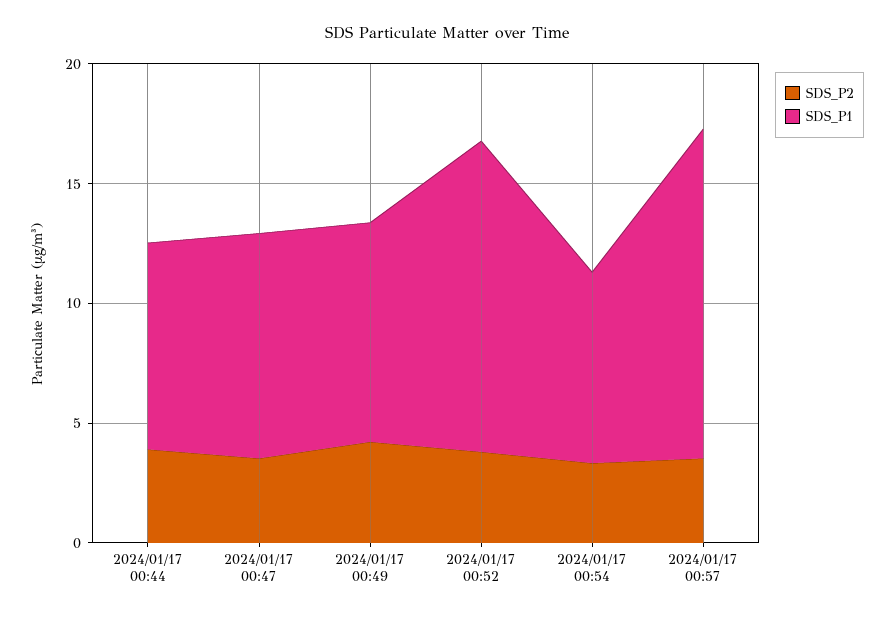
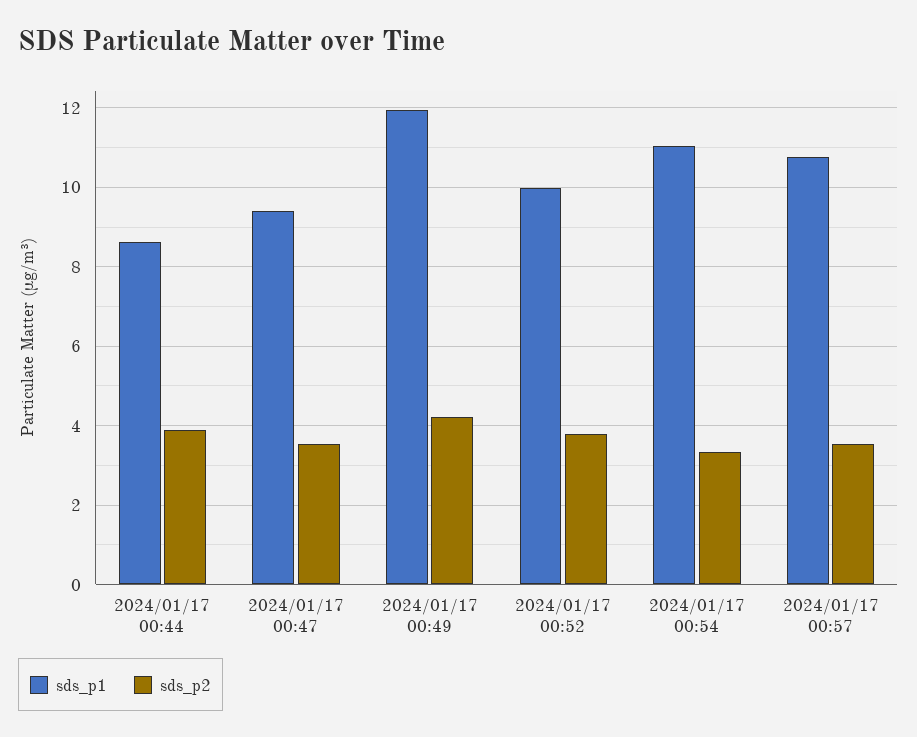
SDS_P1, 2024/01/17 00:49: 9 -> 12
SDS_P1, 2024/01/17 00:52: 13 -> 10
SDS_P1, 2024/01/17 00:54: 8 -> 11
SDS_P1, 2024/01/17 00:57: 14 -> 10.8

